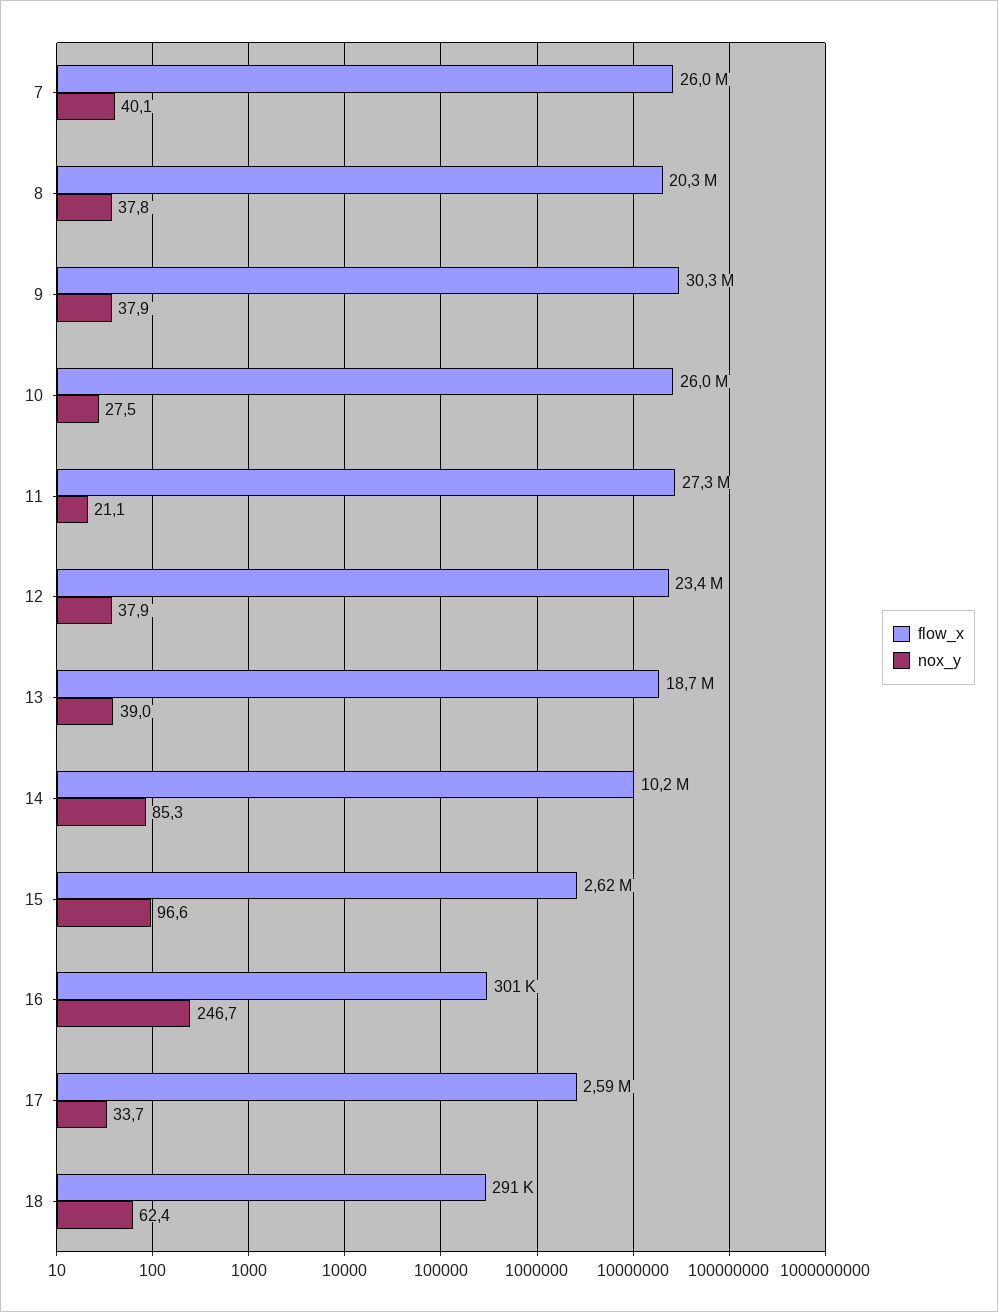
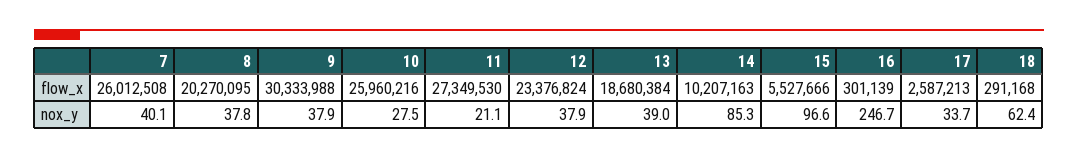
flow_x, 15: 2620000 -> 5527666

